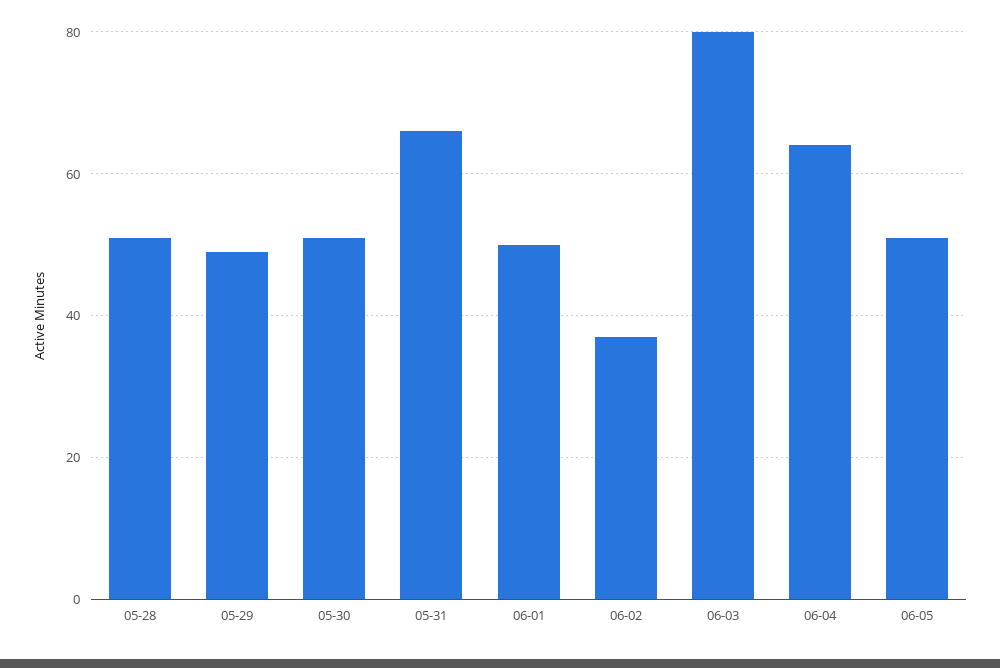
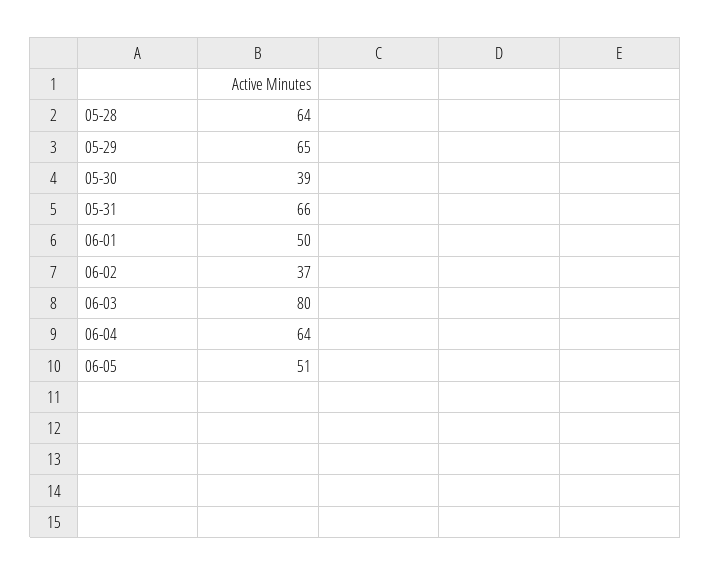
05-28: 50 -> 64
05-29: 50 -> 65
05-30: 50 -> 39

